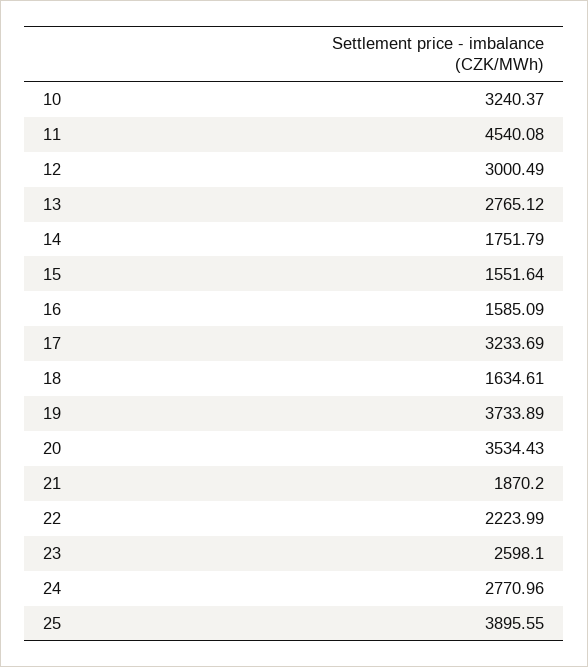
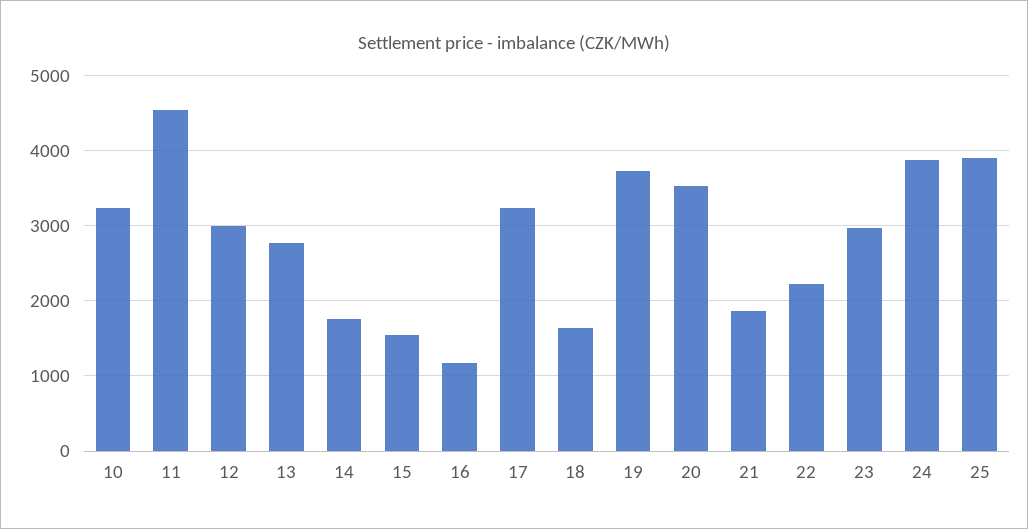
16: 1585.09 -> 1200
23: 2598.1 -> 3000
24: 2770.96 -> 3900

